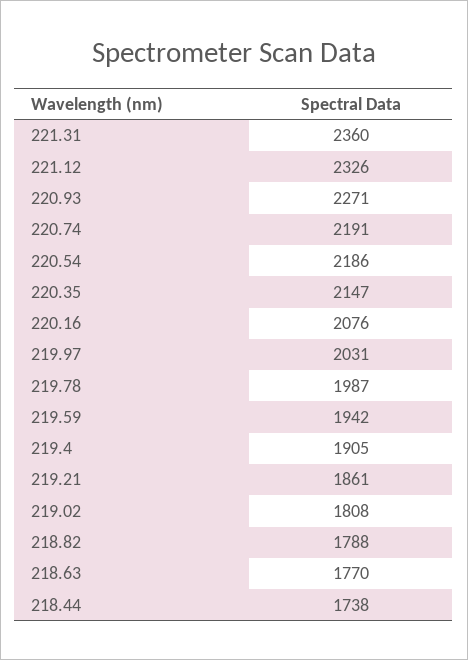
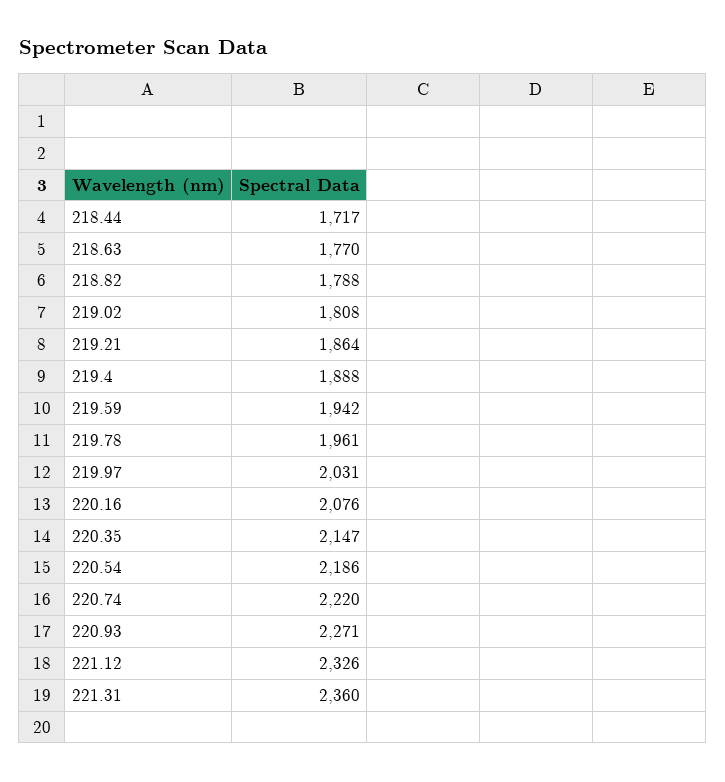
220.74: 2191 -> 2220
219.78: 1987 -> 1961
219.4: 1905 -> 1888
219.21: 1861 -> 1864
218.44: 1738 -> 1717

